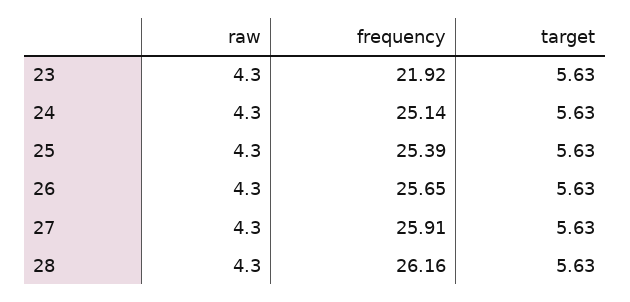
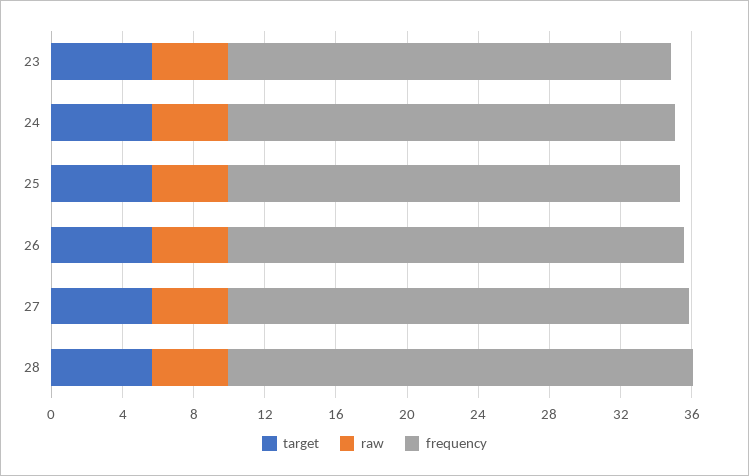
frequency, 23: 21.92 -> 25

